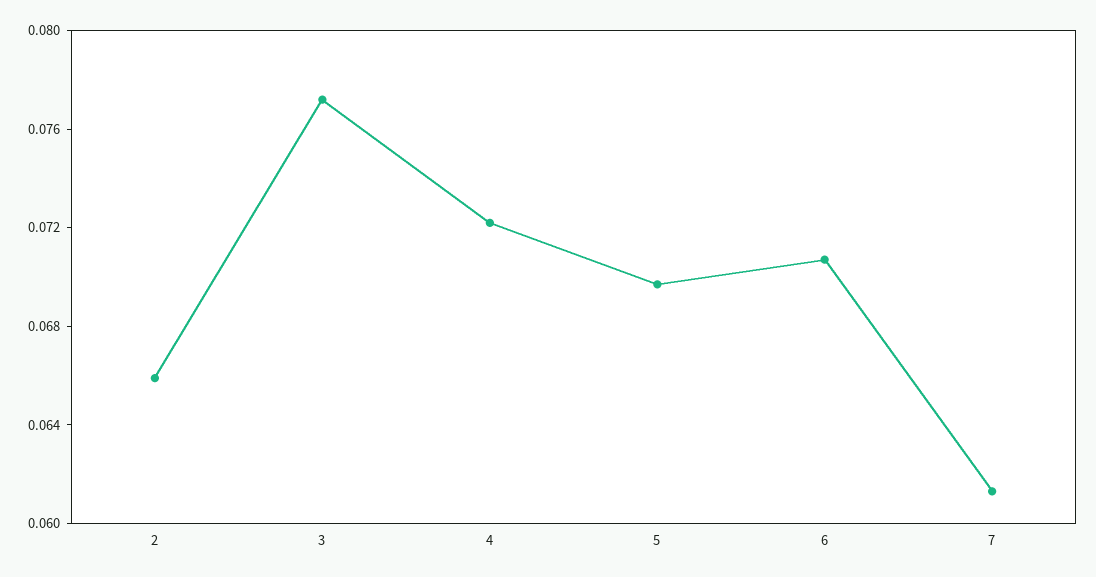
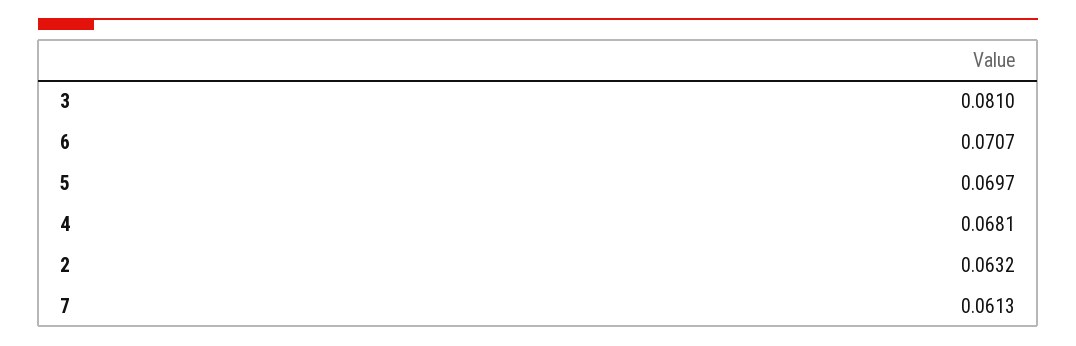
2: 0.066 -> 0.0632
3: 0.077 -> 0.081
4: 0.072 -> 0.0681

